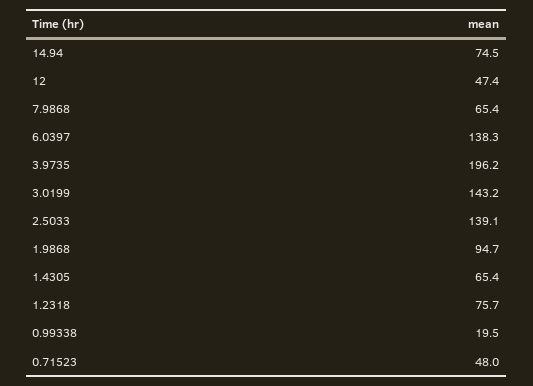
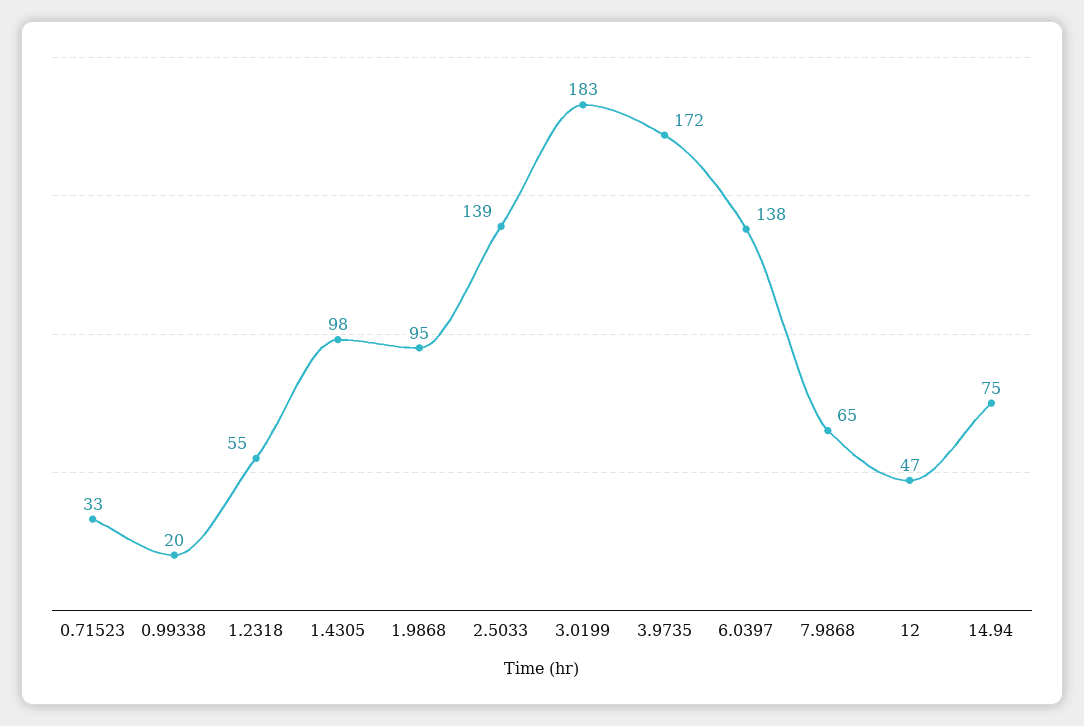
3.9735: 196.2 -> 172
3.0199: 143.2 -> 183
1.4305: 65.4 -> 98
1.2318: 75.7 -> 55
0.71523: 48 -> 33

